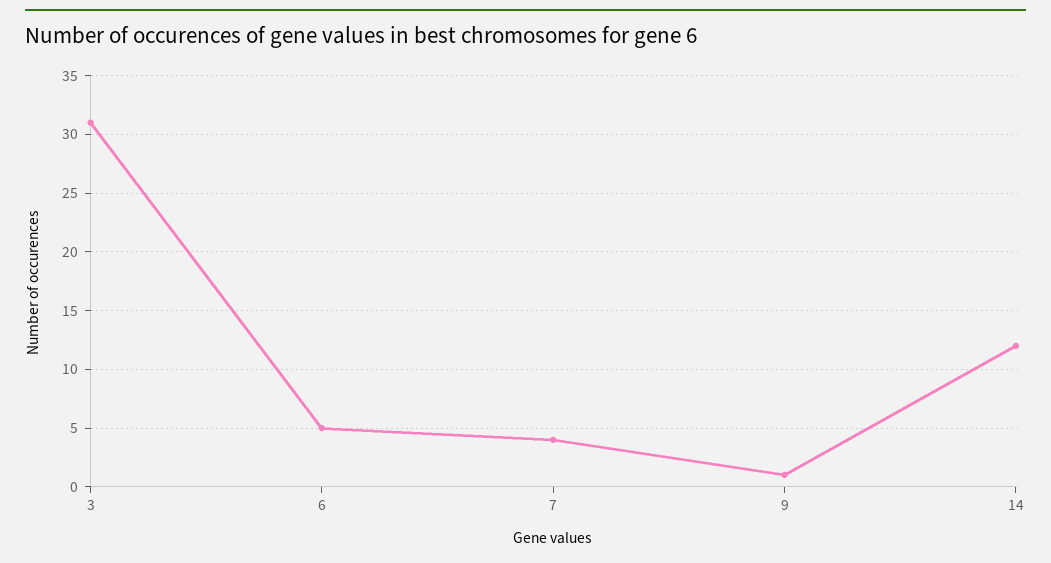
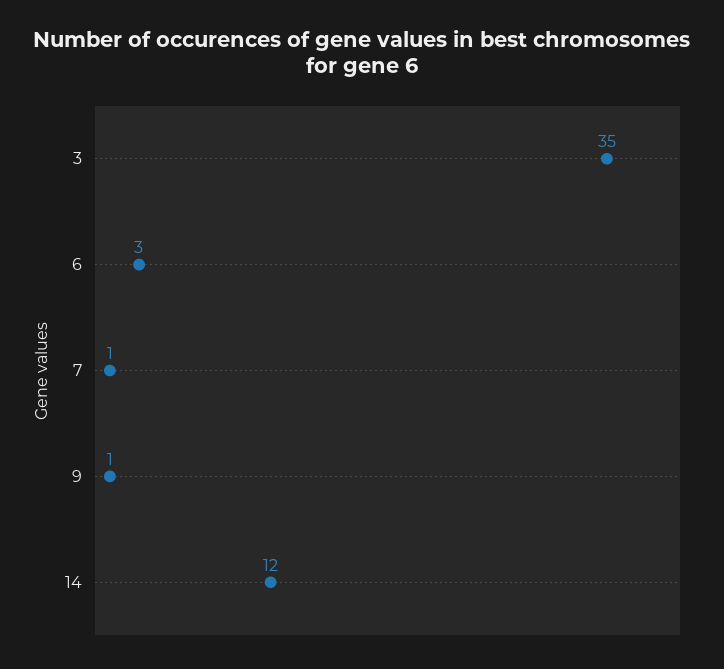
3: 31 -> 35
6: 5 -> 3
7: 4 -> 1

